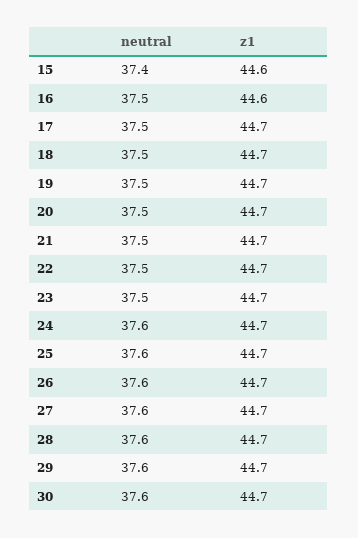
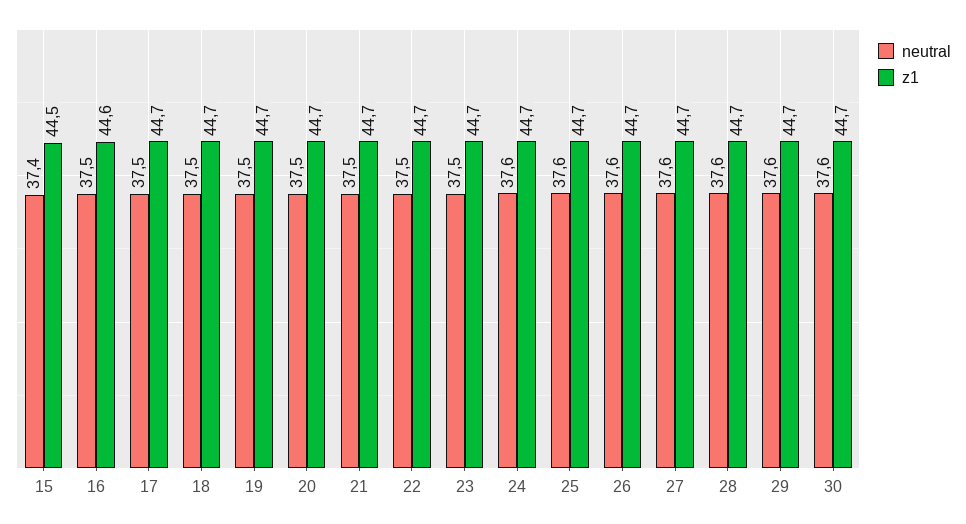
z1, 15: 44.6 -> 44.5

